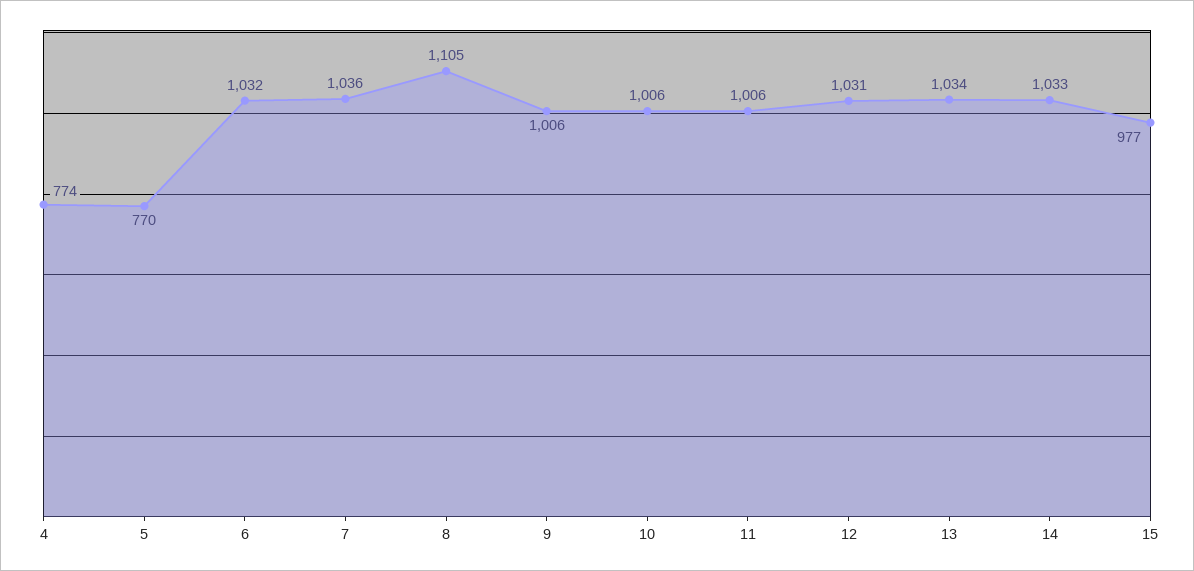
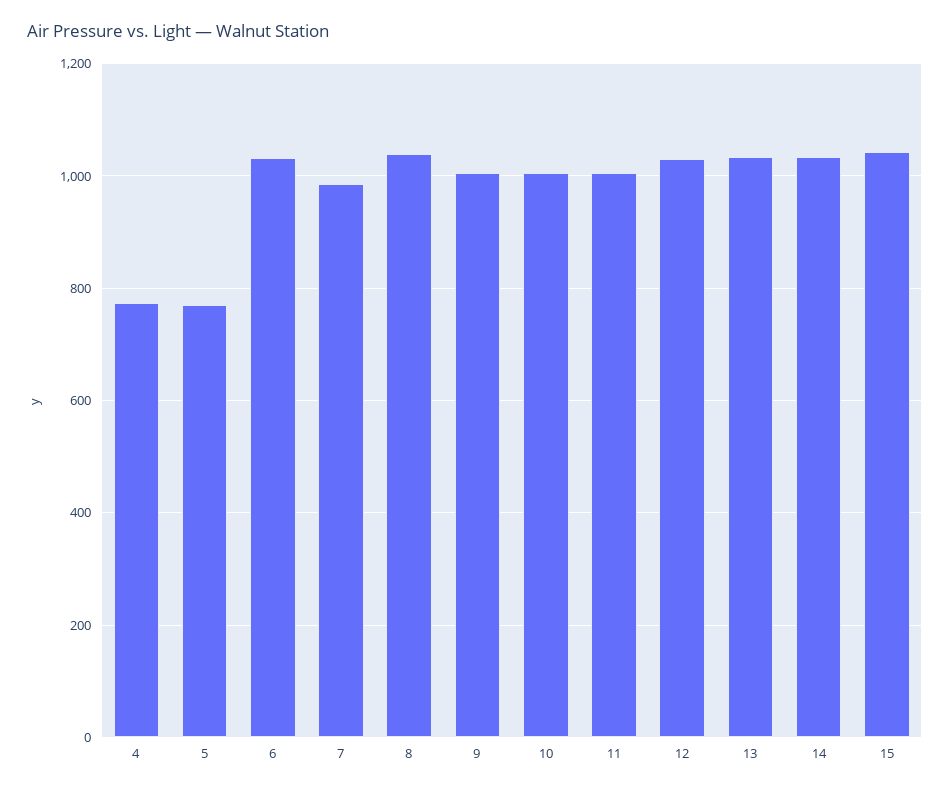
7: 1036 -> 980
8: 1105 -> 1040
15: 977 -> 1040

